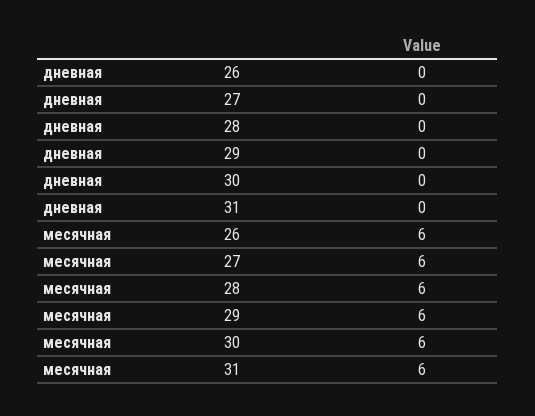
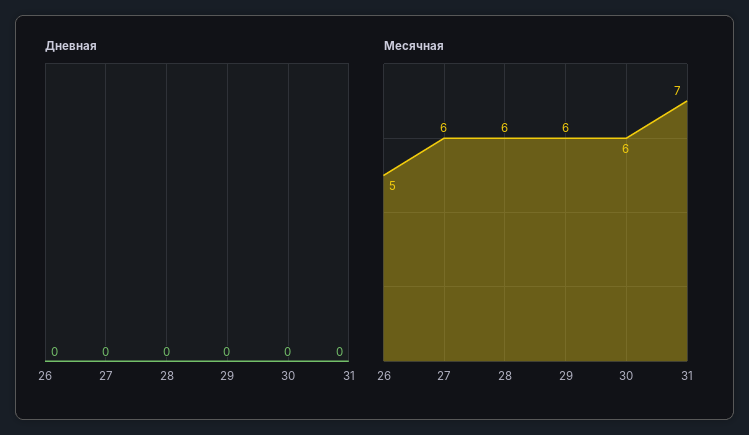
месячная, 26: 6 -> 5
месячная, 31: 6 -> 7

